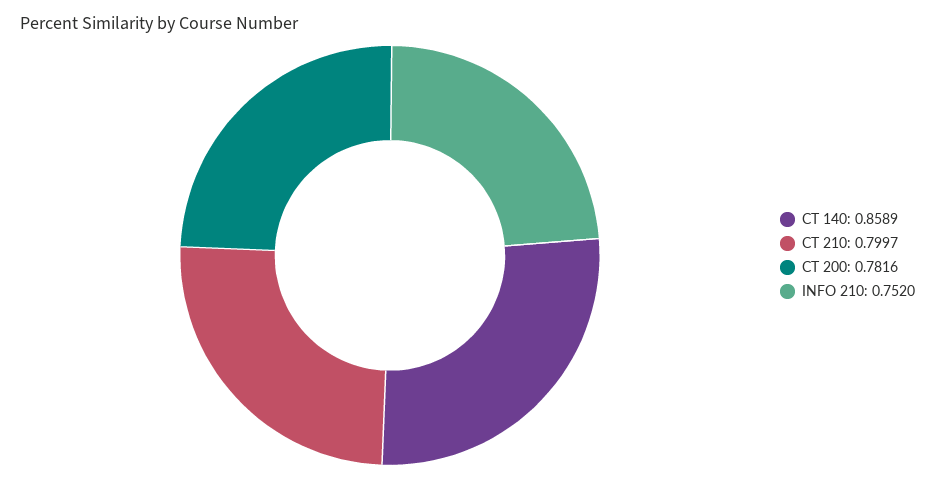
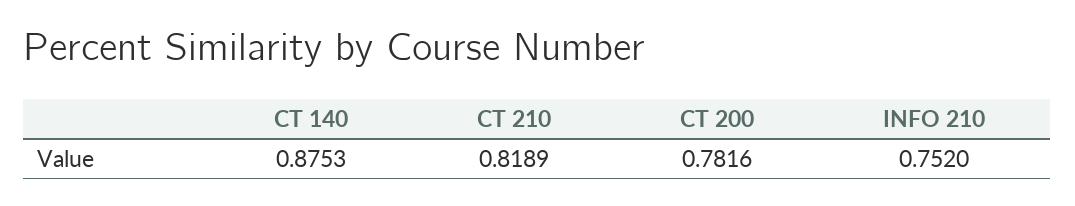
CT 140: 0.8589 -> 0.8753
CT 210: 0.7997 -> 0.8189

